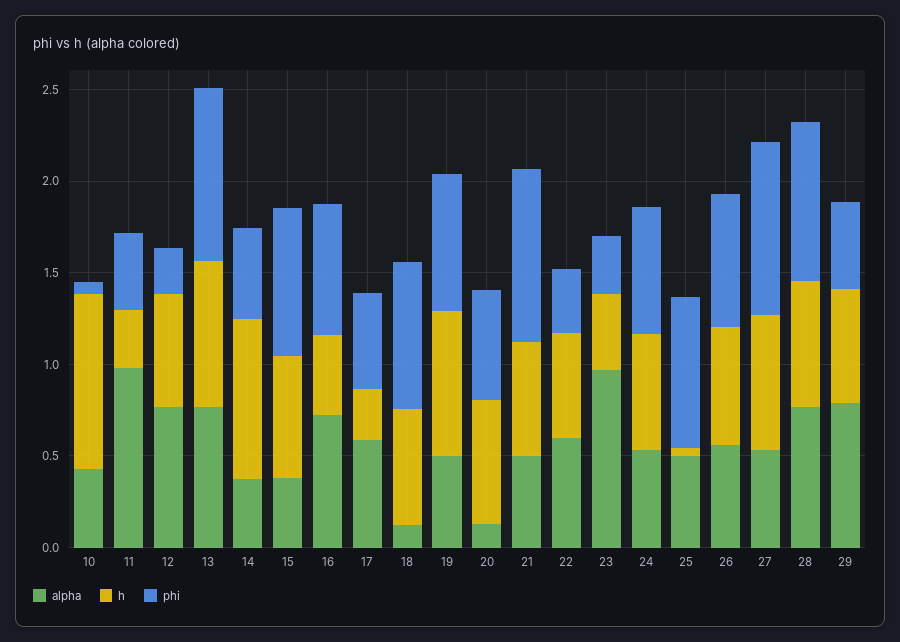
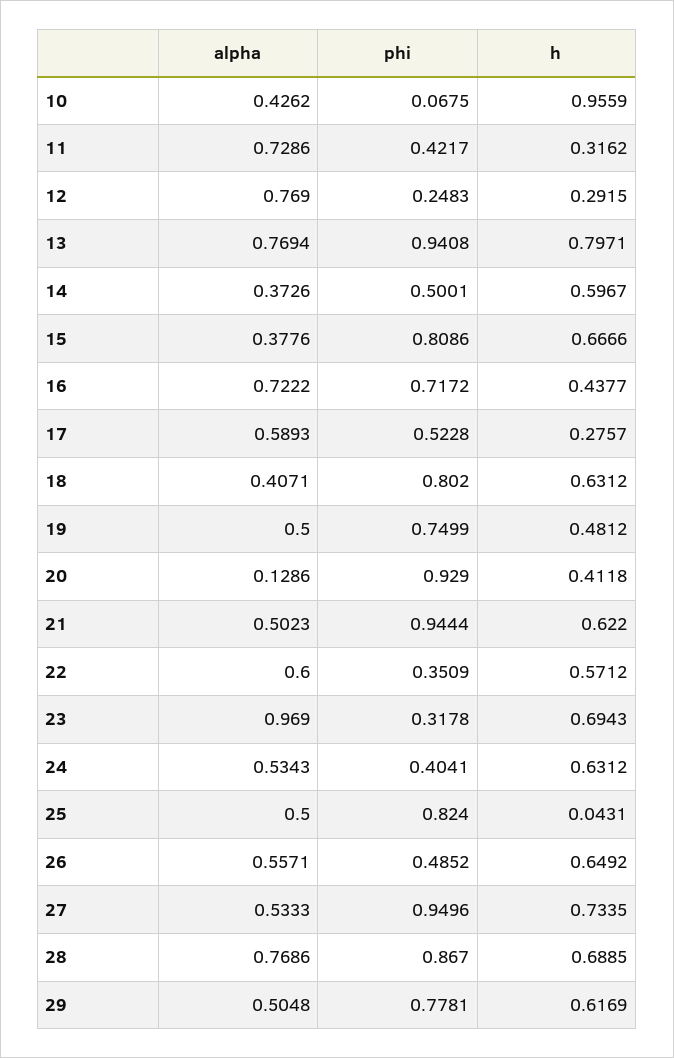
alpha, 11: 1 -> 0.7286
h, 12: 0.6 -> 0.2915
h, 14: 0.9 -> 0.5967
alpha, 18: 0.1 -> 0.4071
h, 19: 0.8 -> 0.4812
h, 20: 0.7 -> 0.4118
phi, 20: 0.6 -> 0.929
h, 23: 0.4 -> 0.6943
phi, 24: 0.7 -> 0.4041
phi, 26: 0.7 -> 0.4852
alpha, 29: 0.8 -> 0.5048
phi, 29: 0.5 -> 0.7781

